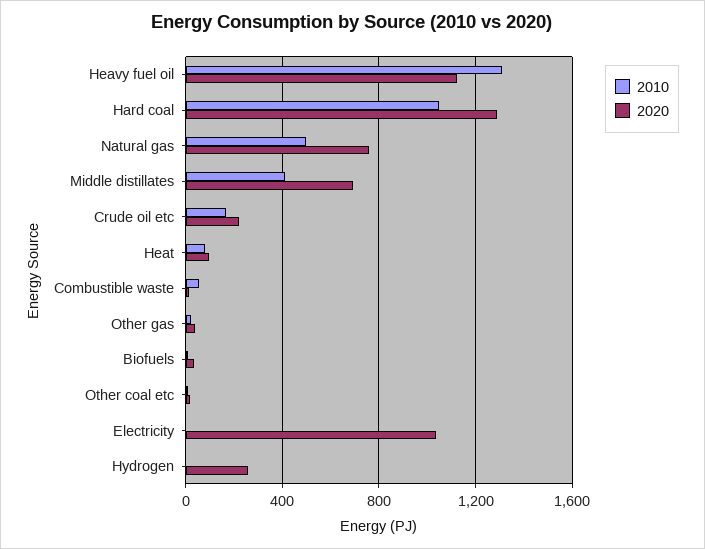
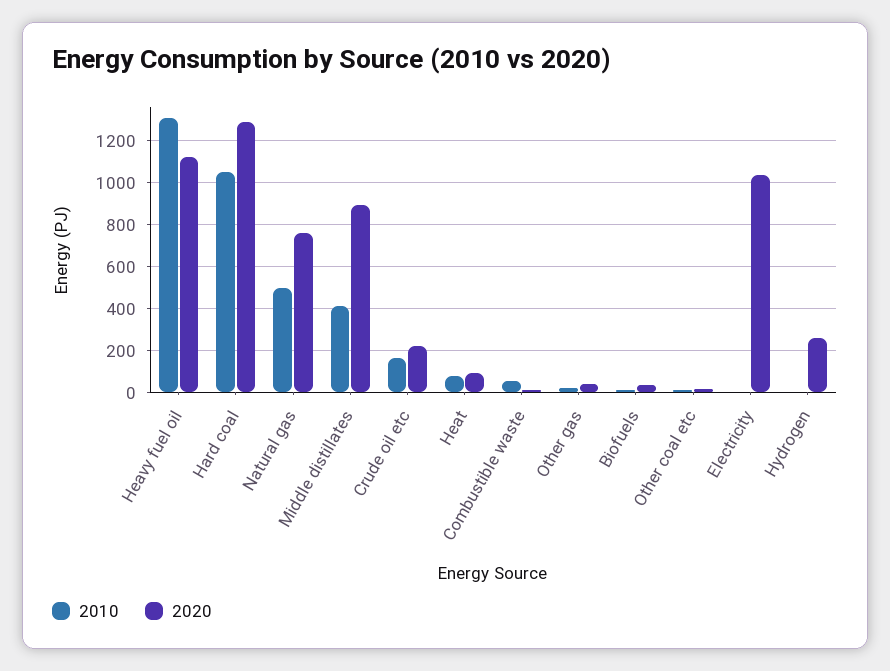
2020, Middle distillates: 700 -> 900

